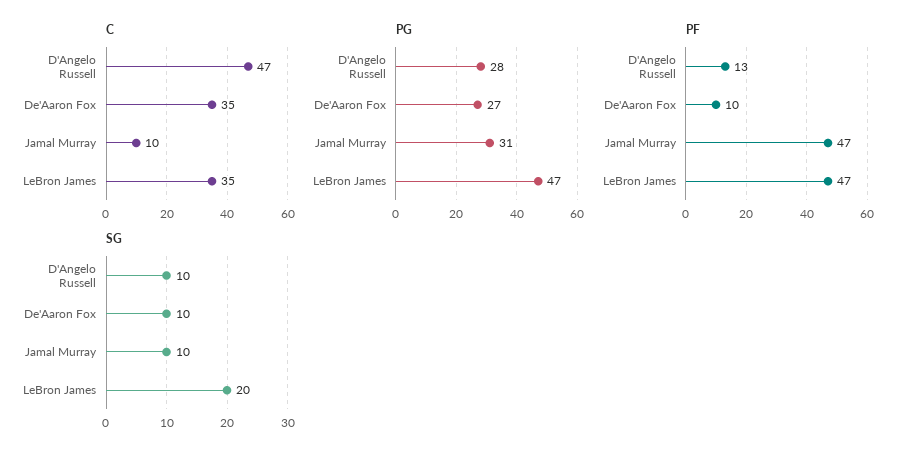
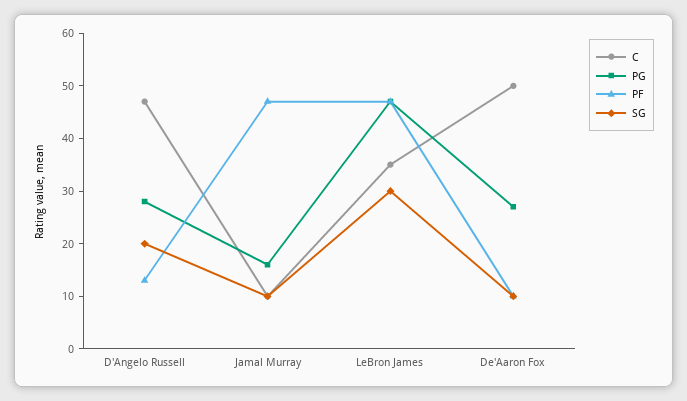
C, De'Aaron Fox: 35 -> 50
PG, Jamal Murray: 31 -> 15
SG, D'Angelo Russell: 10 -> 20
SG, LeBron James: 20 -> 30

